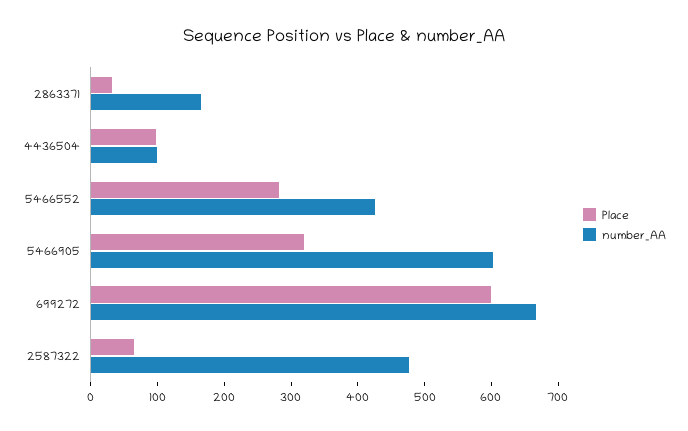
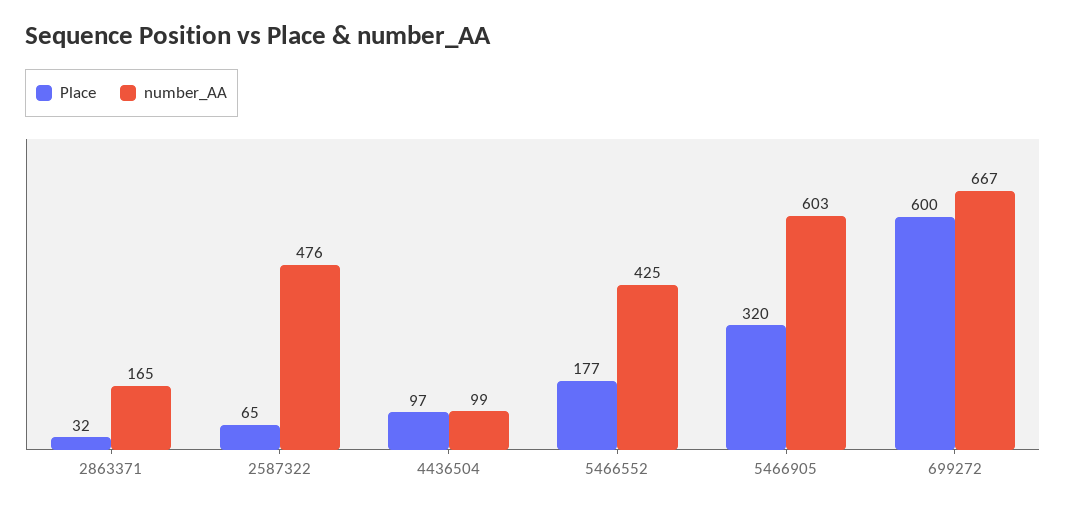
Place, 5466552: 280 -> 177

